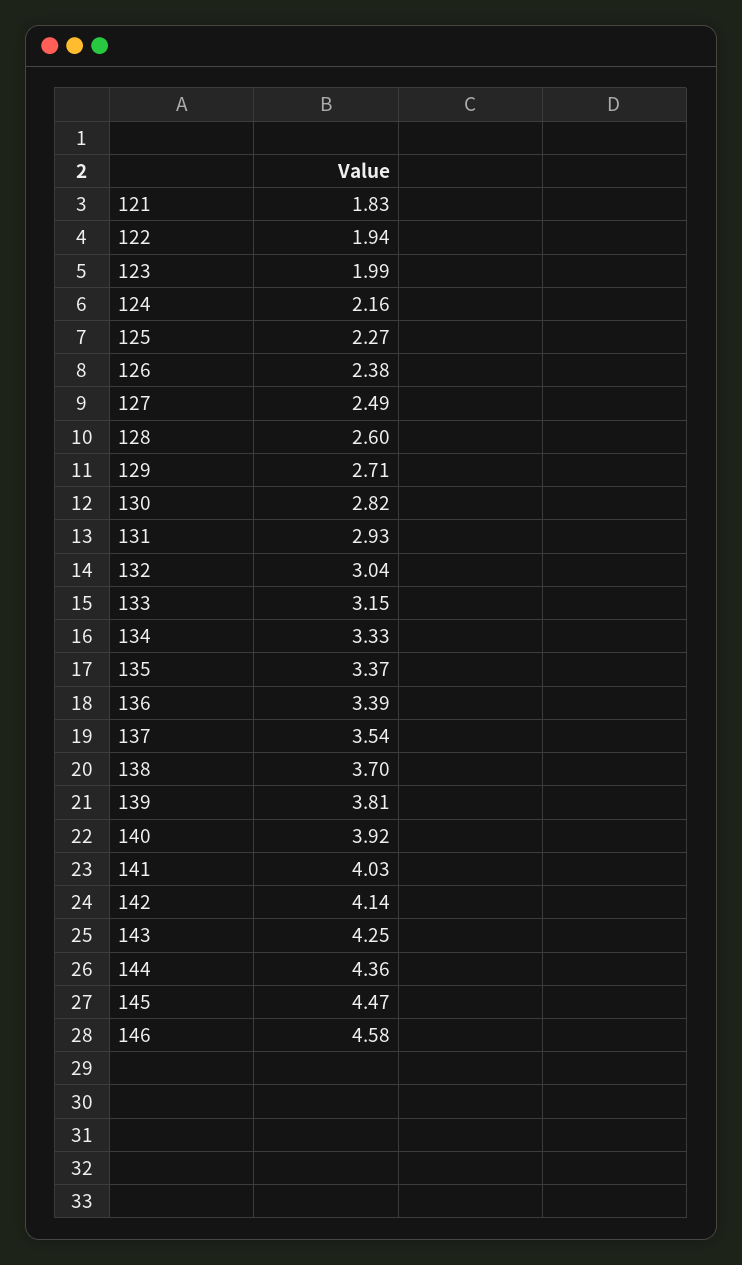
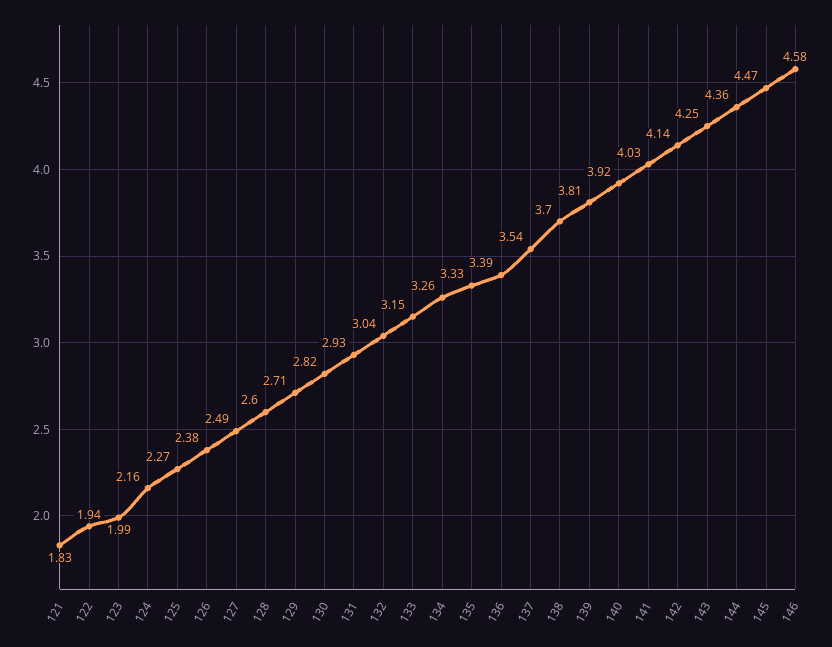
134: 3.33 -> 3.26
135: 3.37 -> 3.33

